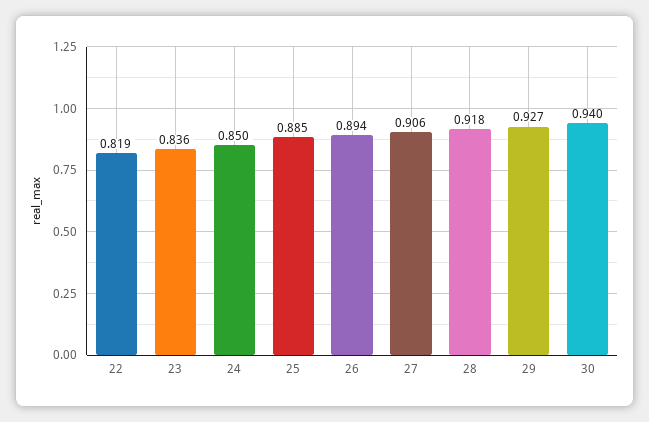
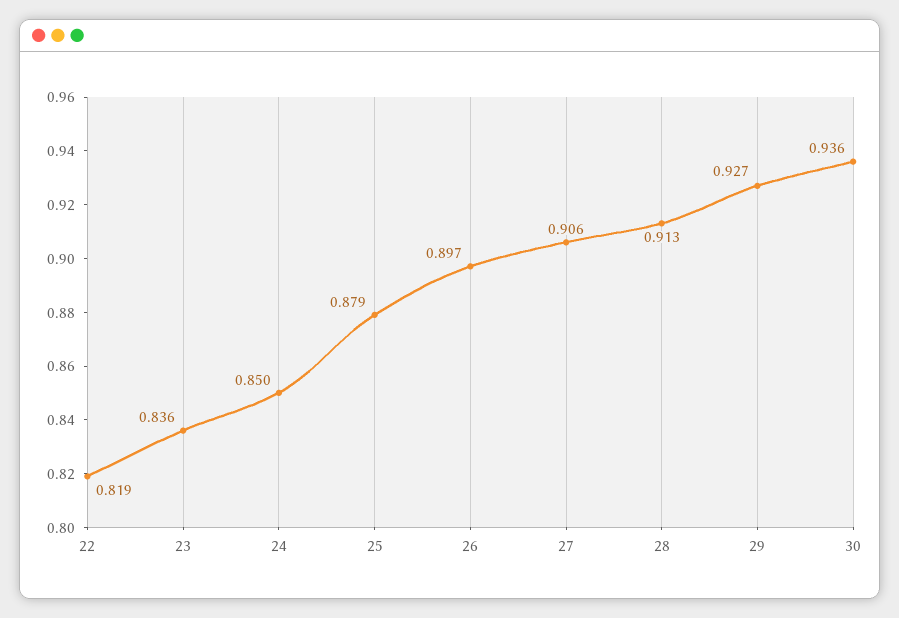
25: 0.885 -> 0.879
26: 0.894 -> 0.897
28: 0.918 -> 0.913
30: 0.94 -> 0.936

